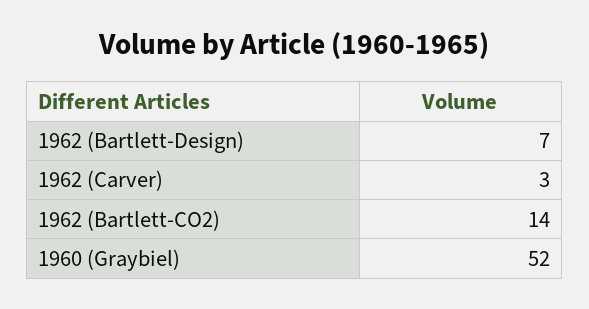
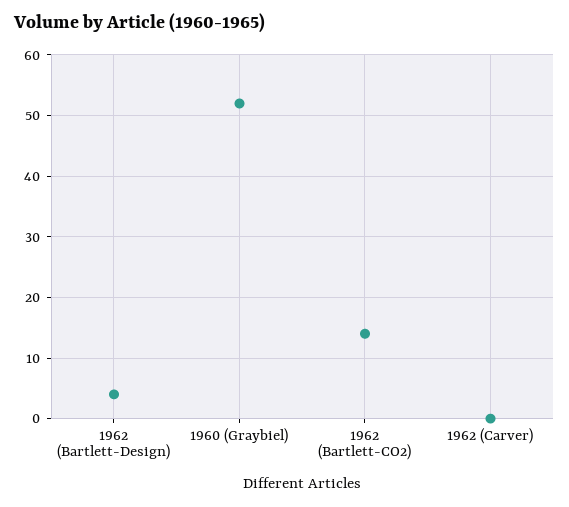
1962 (Bartlett-Design): 7 -> 4
1962 (Carver): 3 -> 0

